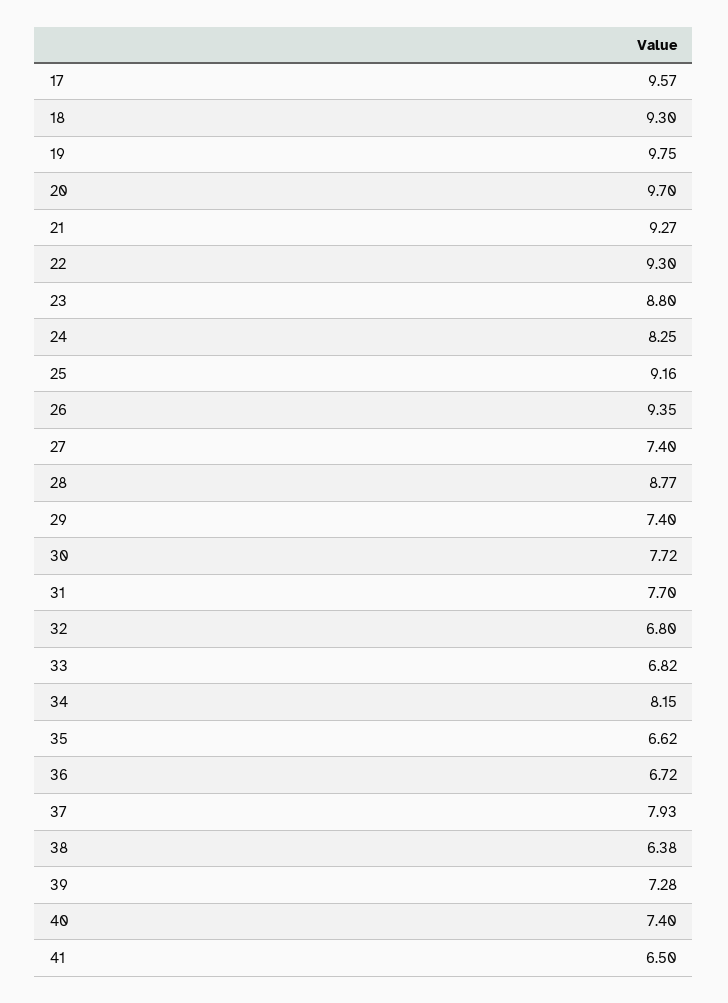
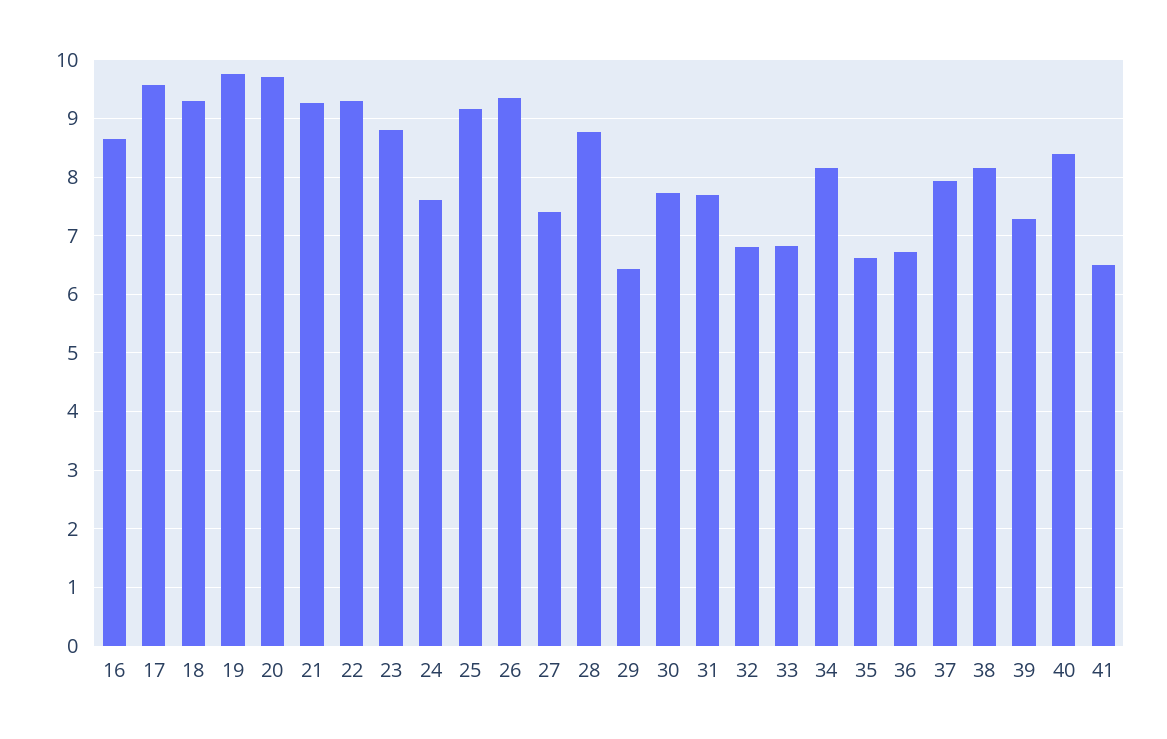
24: 8.25 -> 7.6
29: 7.4 -> 6.4
38: 6.38 -> 8.2
40: 7.4 -> 8.4
16: none -> 8.6

